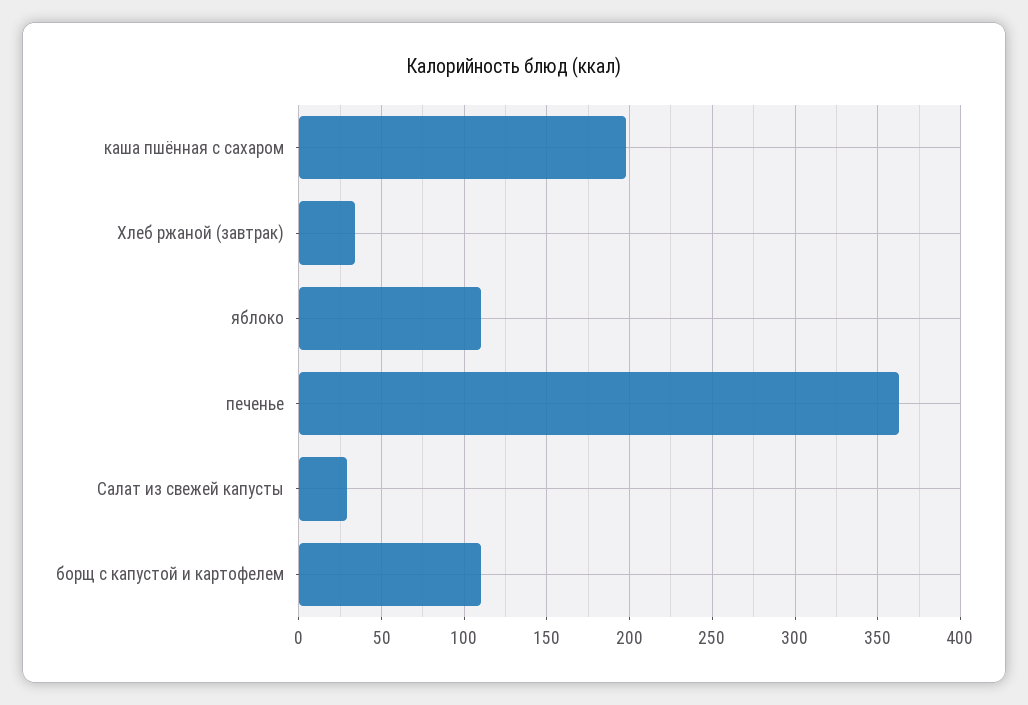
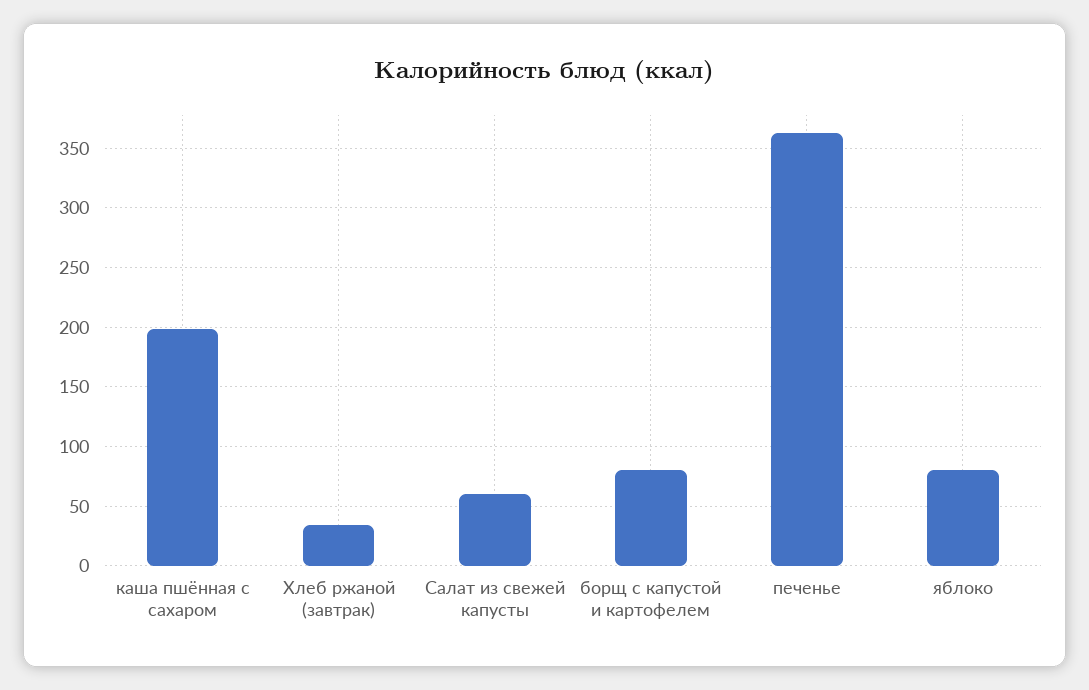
яблоко: 110 -> 80
Салат из свежей капусты: 30 -> 60
борщ с капустой и картофелем: 110 -> 80

